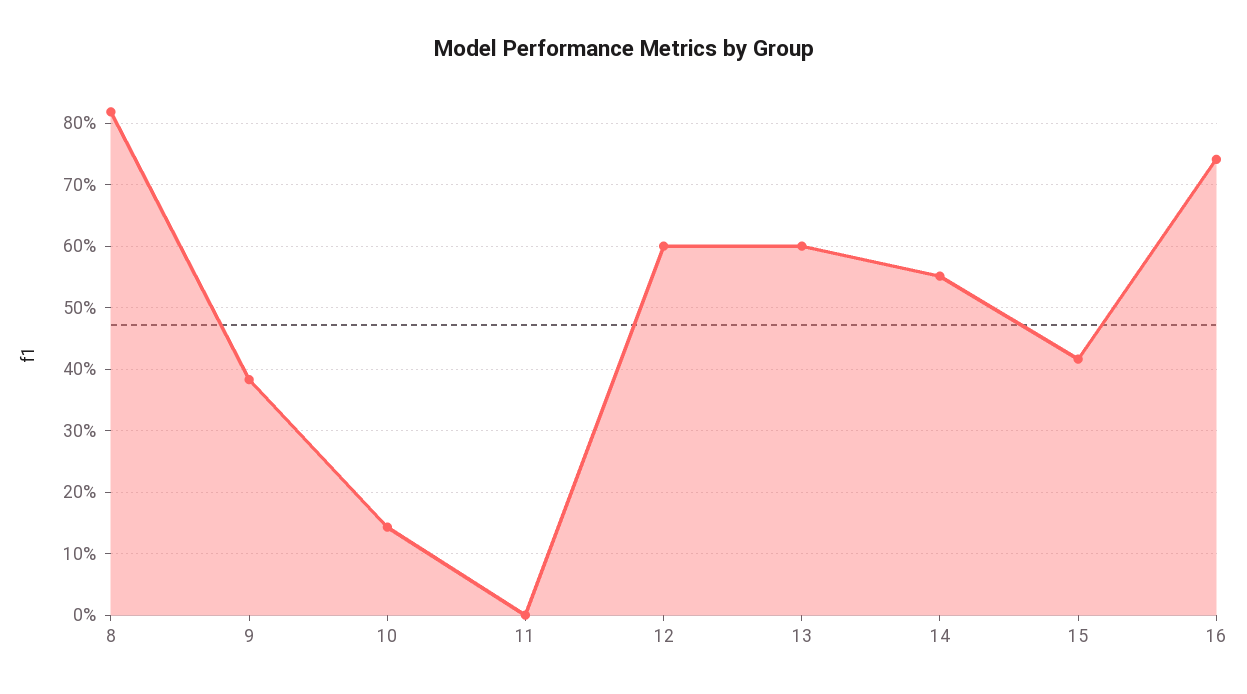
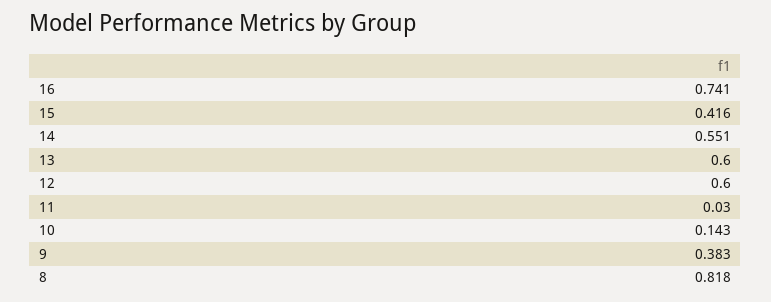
11: 0 -> 0.03

